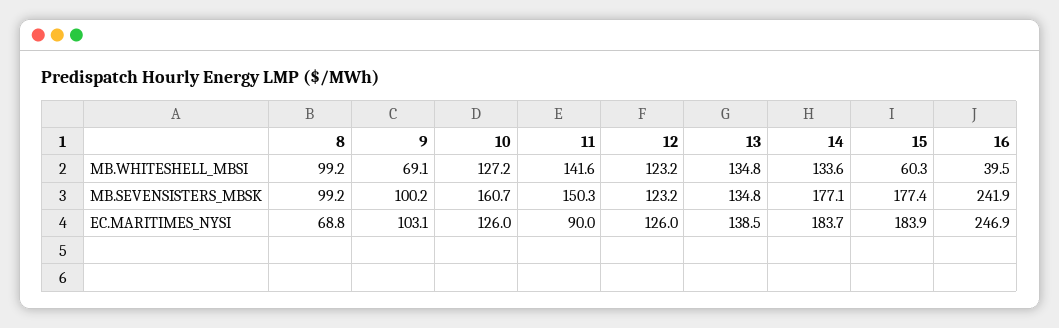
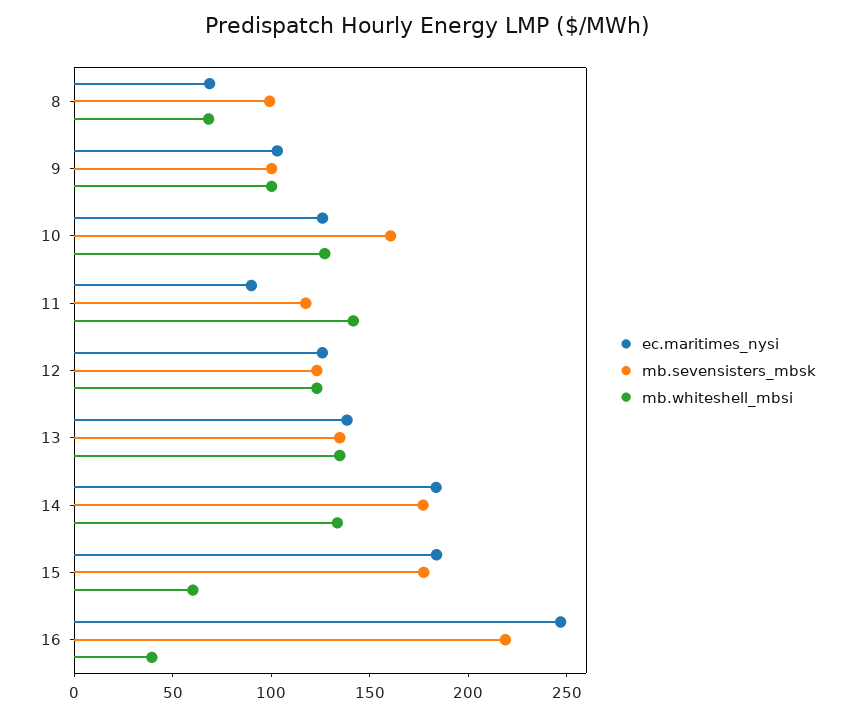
MB.WHITESHELL_MBSI, 8: 99.2 -> 70
MB.WHITESHELL_MBSI, 9: 69.1 -> 100
MB.SEVENSISTERS_MBSK, 11: 150.3 -> 120
MB.SEVENSISTERS_MBSK, 16: 241.9 -> 220

